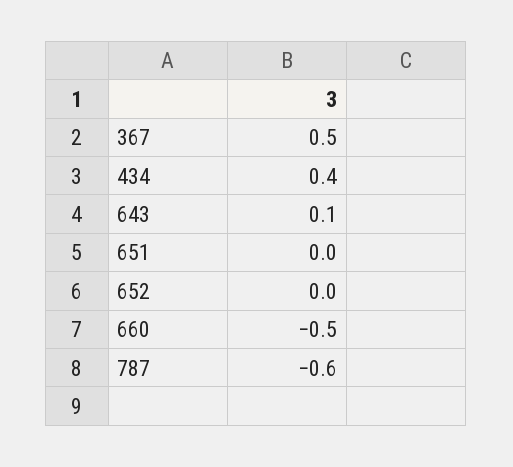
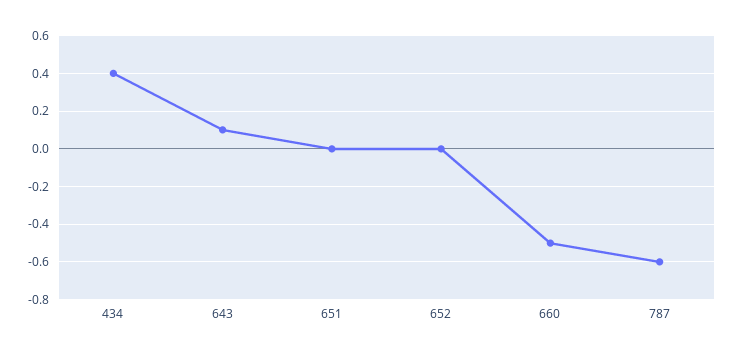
367: 0.5 -> none

